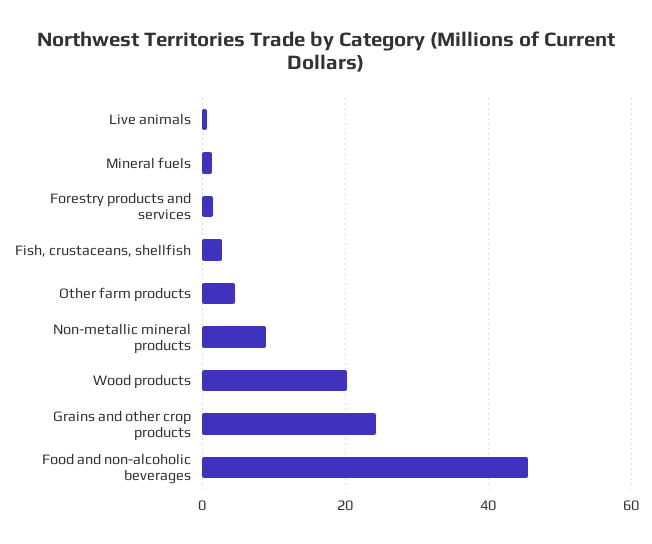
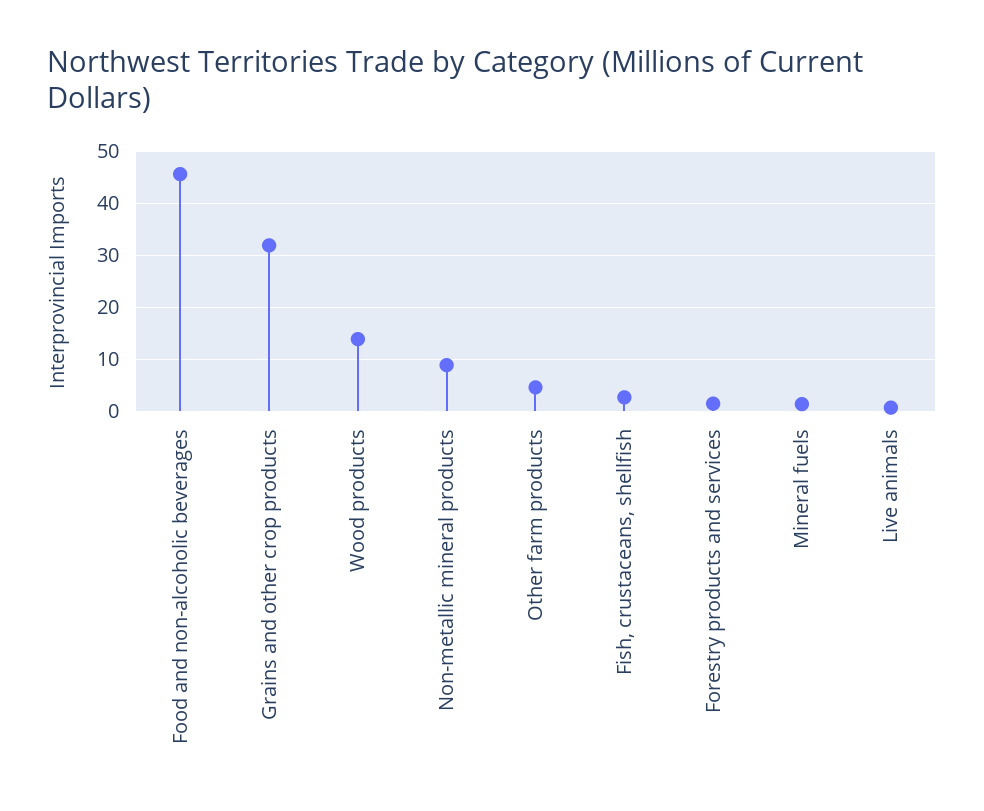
Wood products: 20 -> 14
Grains and other crop products: 24 -> 32

